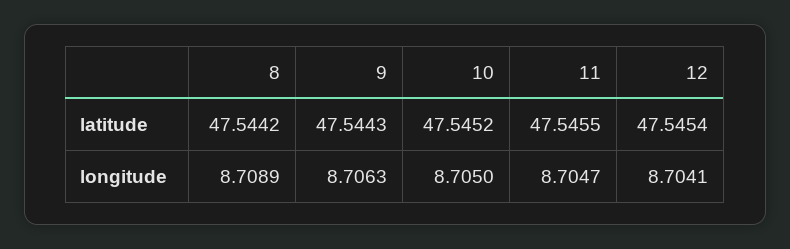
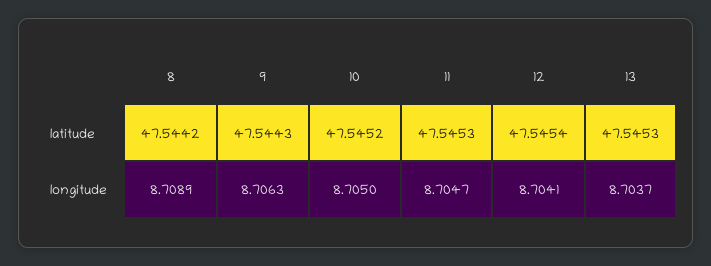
11, latitude: 47.5455 -> 47.5453
13, latitude: none -> 47.5453
13, longitude: none -> 8.7037

